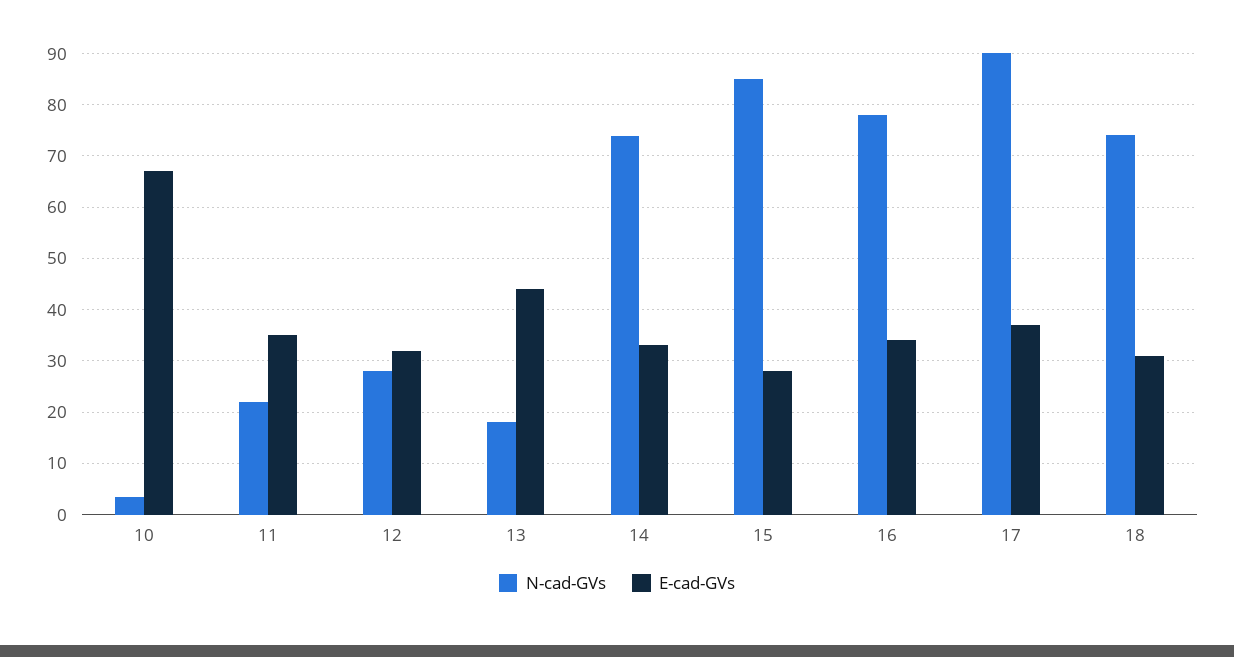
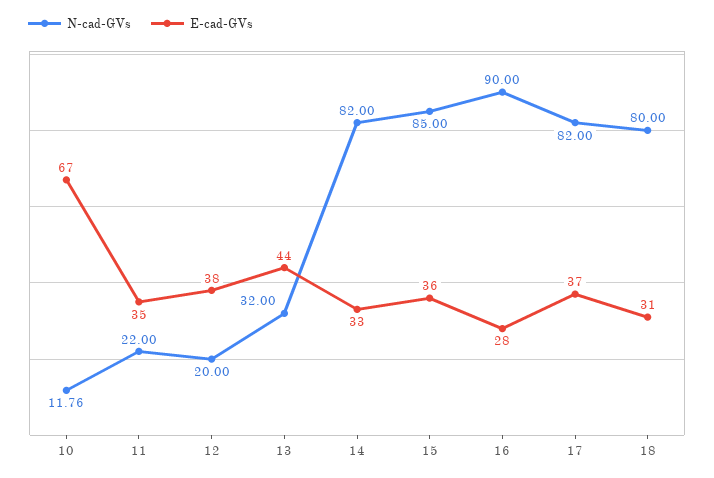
N-cad-GVs, 10: 4 -> 11.76
N-cad-GVs, 12: 28 -> 20
E-cad-GVs, 12: 32 -> 38
N-cad-GVs, 13: 18 -> 32
N-cad-GVs, 14: 74 -> 82
E-cad-GVs, 15: 28 -> 36
N-cad-GVs, 16: 78 -> 90
E-cad-GVs, 16: 34 -> 28
N-cad-GVs, 17: 90 -> 82
N-cad-GVs, 18: 74 -> 80

